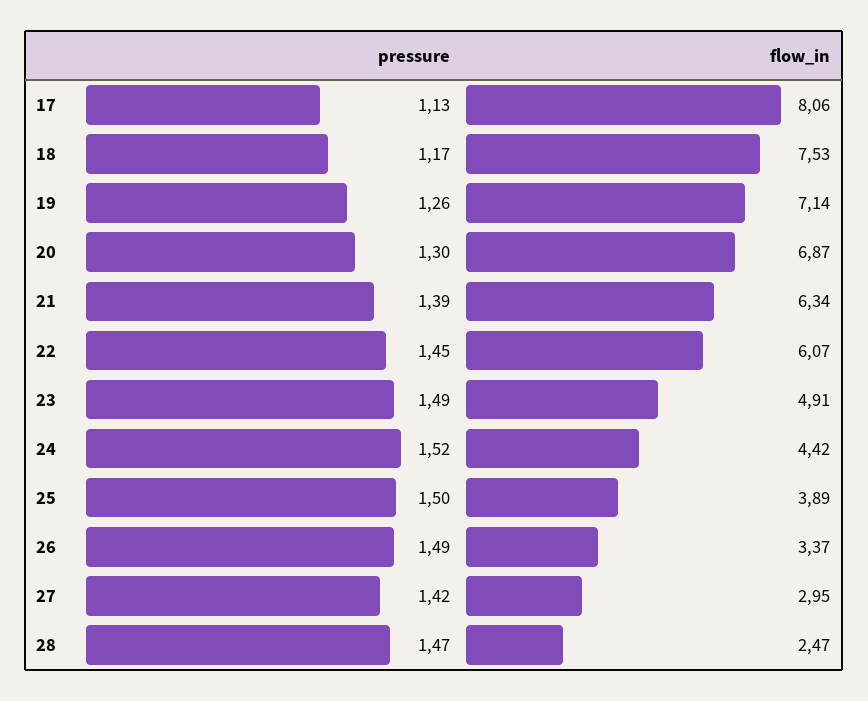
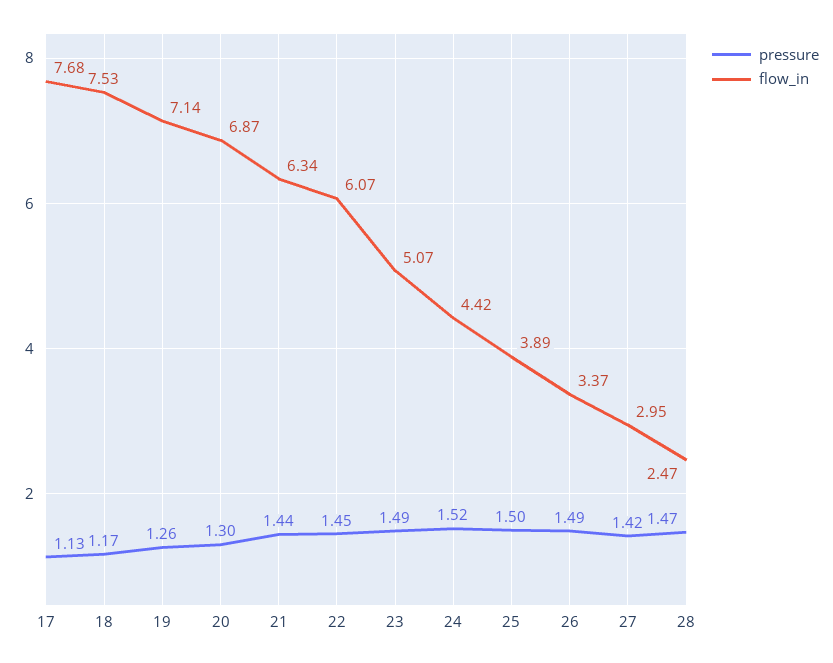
flow_in, 17: 8.06 -> 7.68
pressure, 21: 1.39 -> 1.44
flow_in, 23: 4.91 -> 5.07

